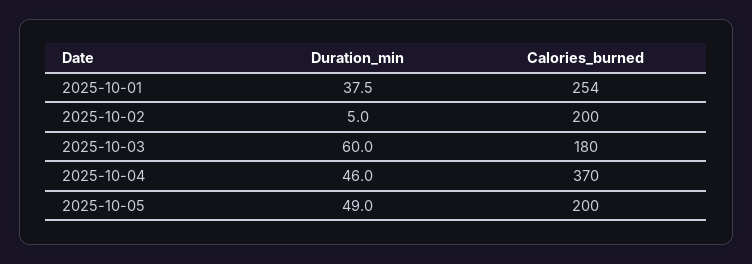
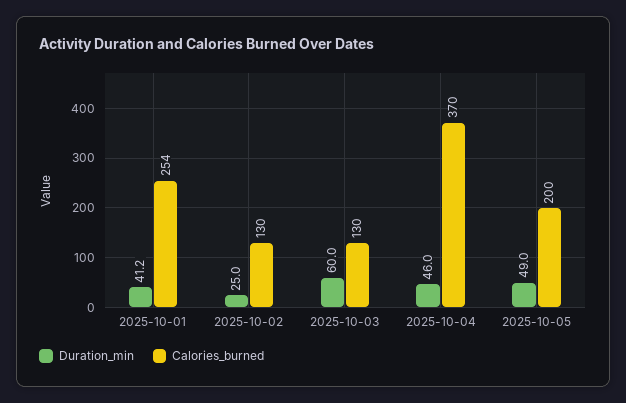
Duration_min, 2025-10-01: 37.5 -> 41.2
Duration_min, 2025-10-02: 5 -> 25
Calories_burned, 2025-10-02: 200 -> 130
Calories_burned, 2025-10-03: 180 -> 130

